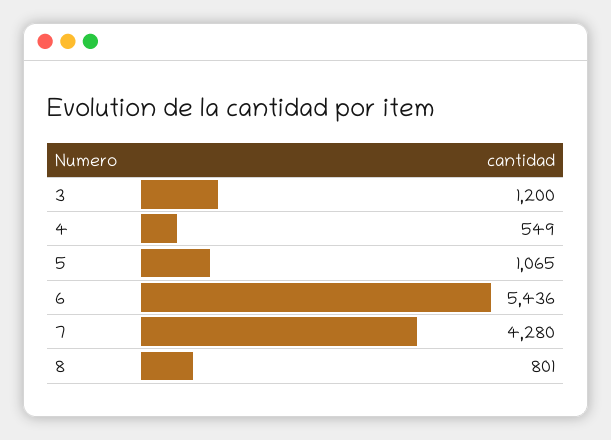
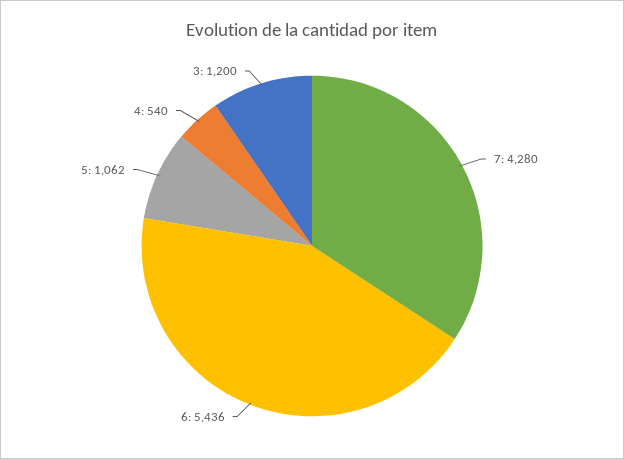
4: 549 -> 540
5: 1065 -> 1062
8: 801 -> none

